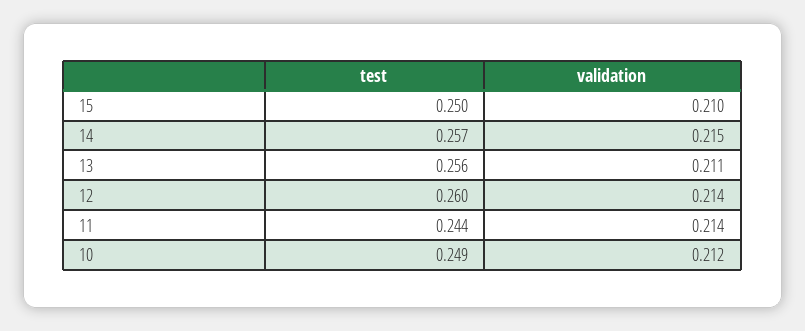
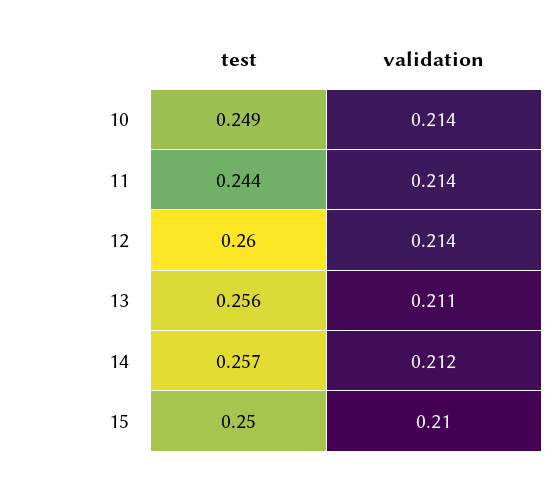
validation, 14: 0.215 -> 0.212
validation, 10: 0.212 -> 0.214

